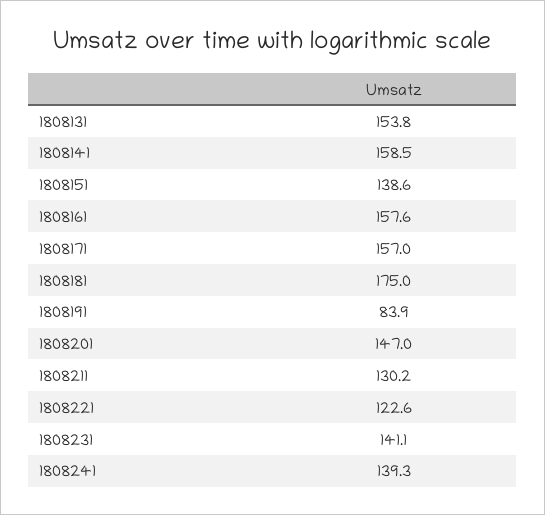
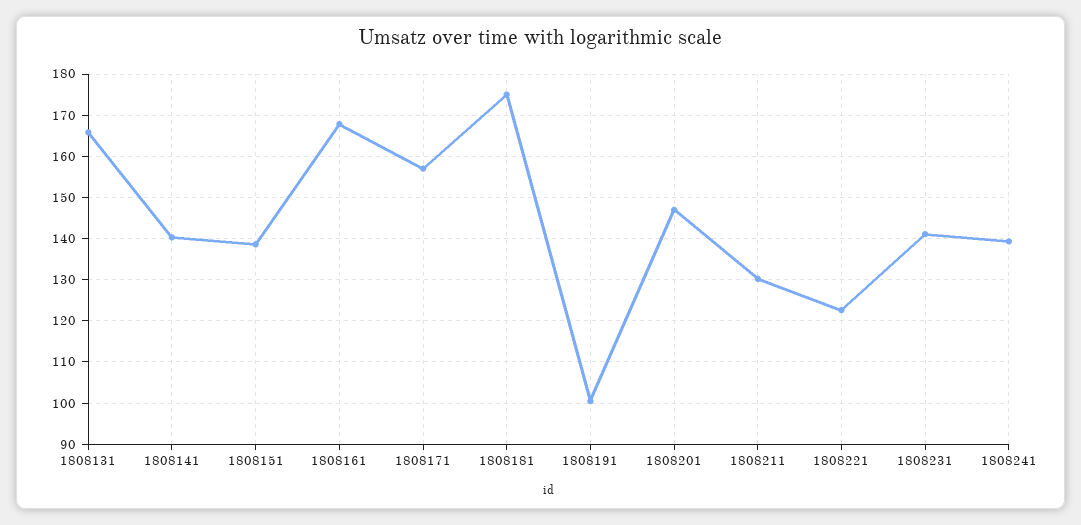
1808131: 153.8 -> 166
1808141: 158.5 -> 140
1808161: 157.6 -> 168
1808191: 83.9 -> 100

